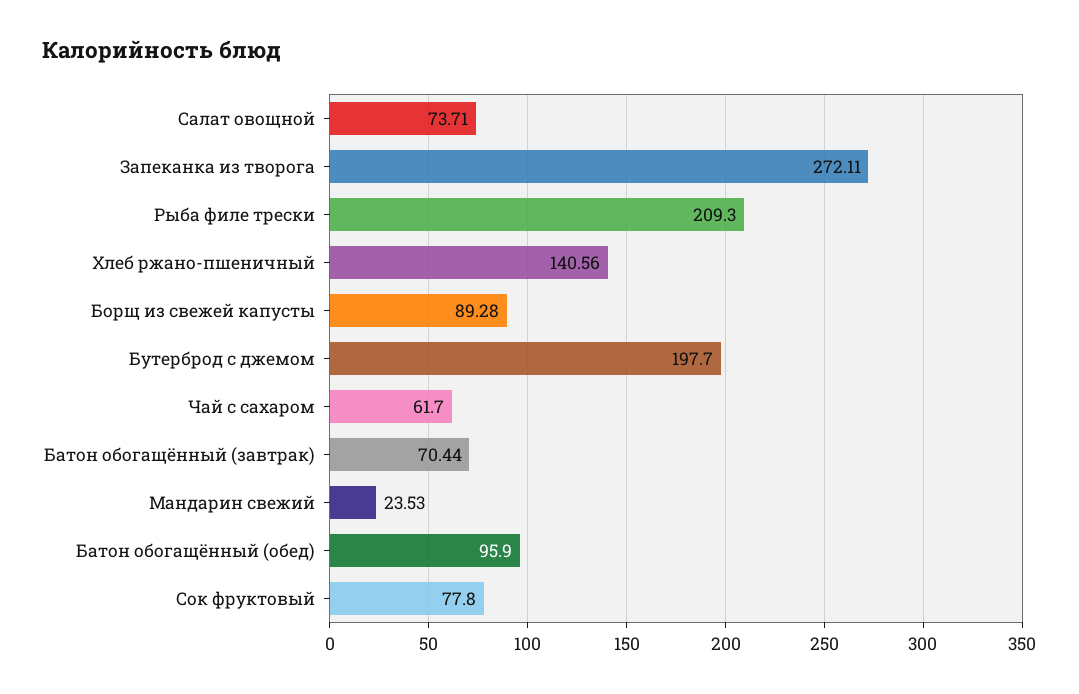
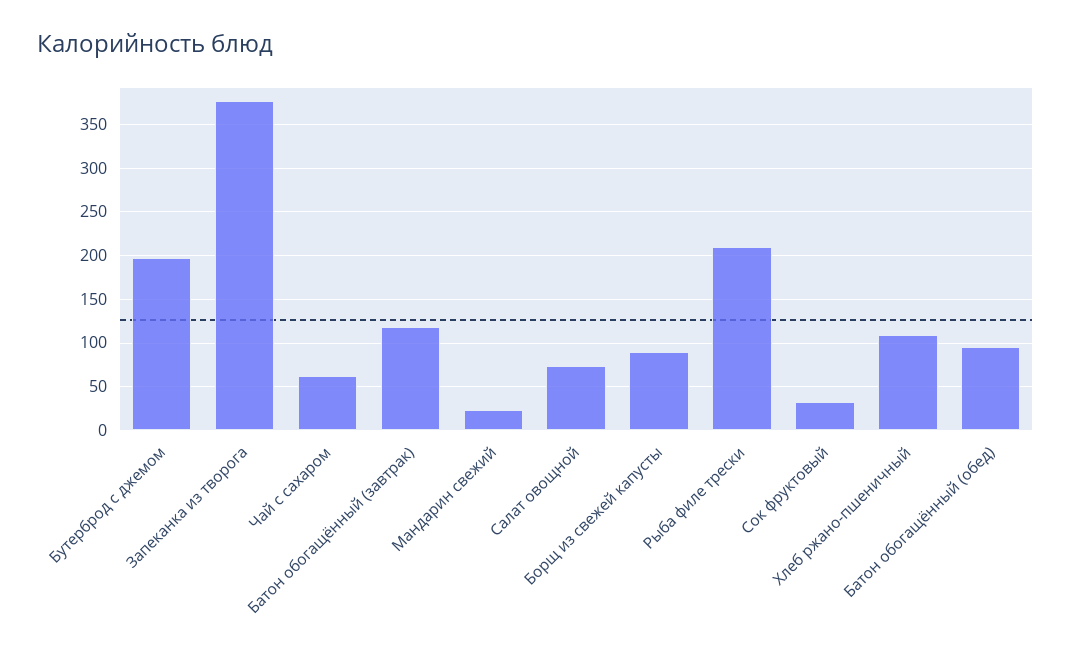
Запеканка из творога: 272.11 -> 380
Хлеб ржано-пшеничный: 140.56 -> 110
Батон обогащённый (завтрак): 70.44 -> 120
Сок фруктовый: 77.8 -> 30

